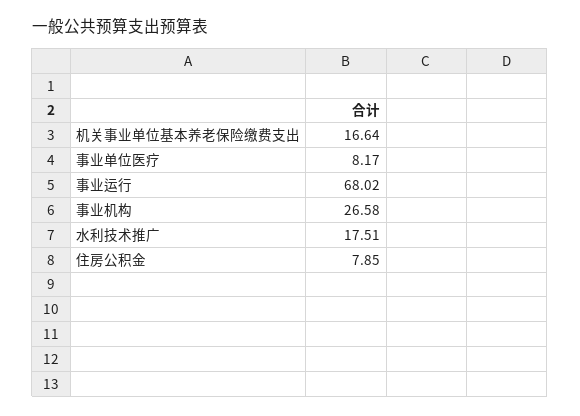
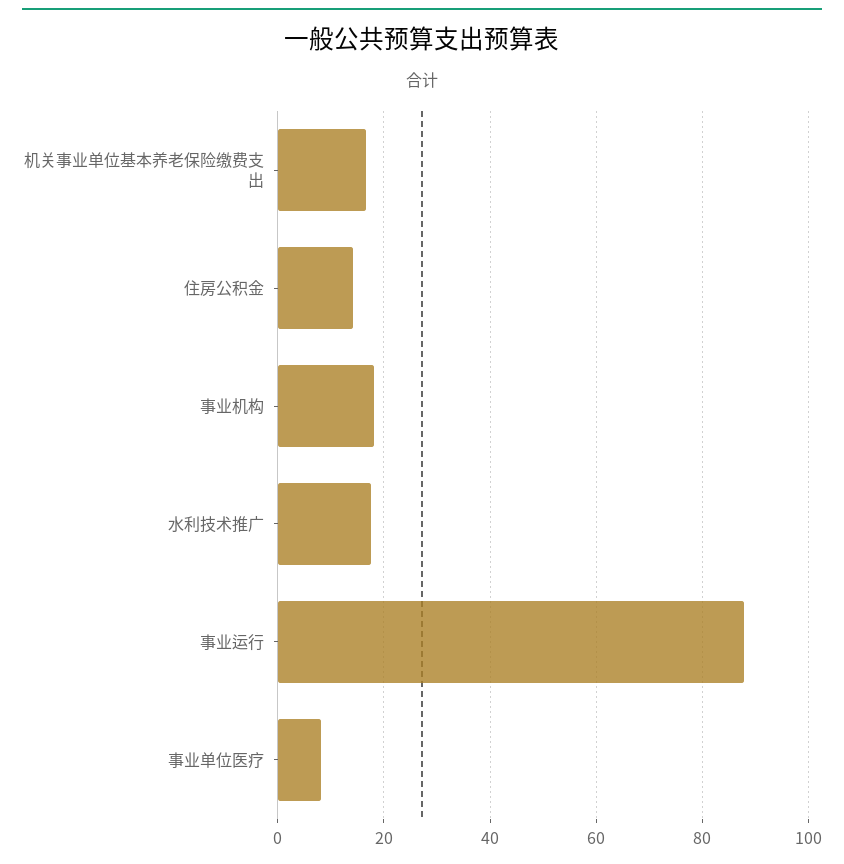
事业运行: 68.02 -> 88
事业机构: 26.58 -> 18
住房公积金: 7.85 -> 14

